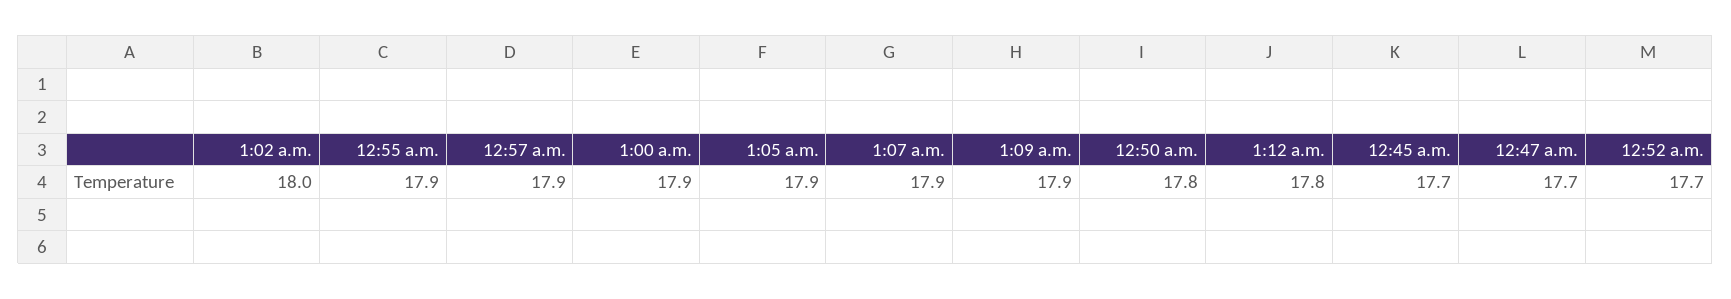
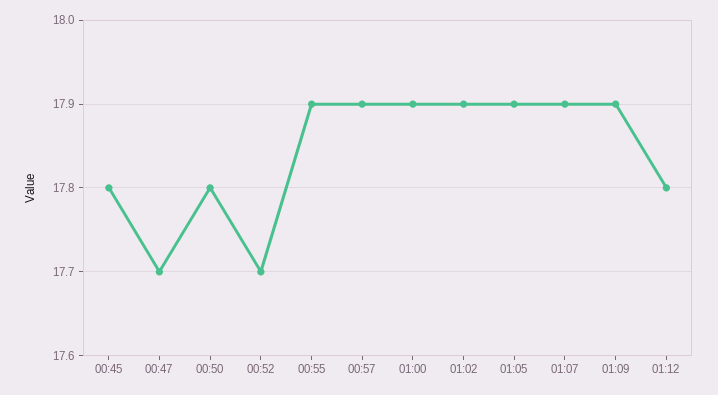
1:02 a.m.: 18 -> 17.9
12:45 a.m.: 17.7 -> 17.8

